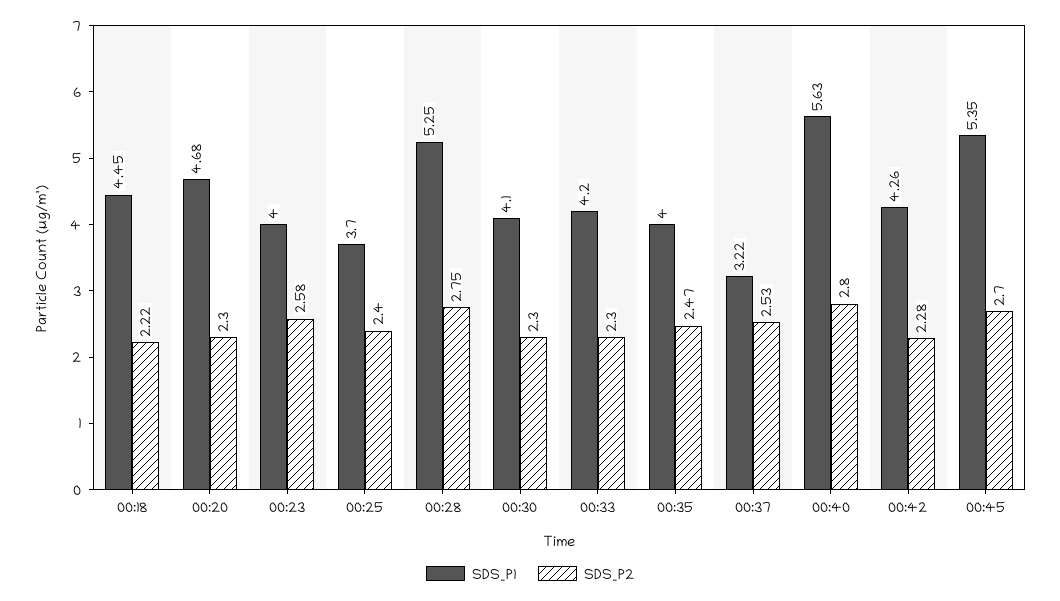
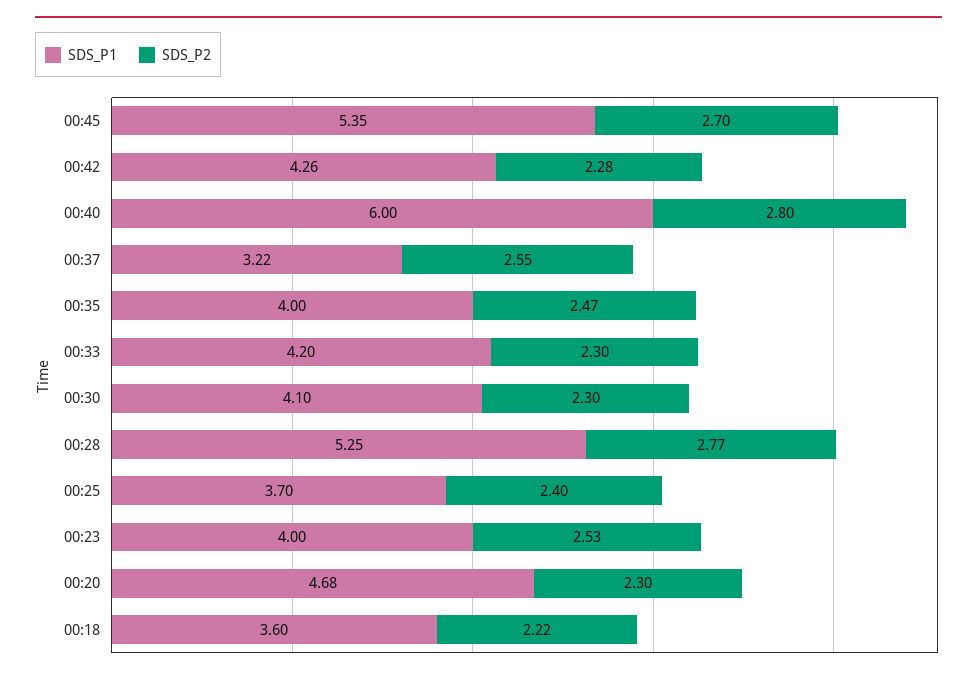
SDS_P1, 00:18: 4.45 -> 3.6
SDS_P2, 00:23: 2.58 -> 2.53
SDS_P2, 00:28: 2.75 -> 2.77
SDS_P2, 00:37: 2.53 -> 2.55
SDS_P1, 00:40: 5.63 -> 6

